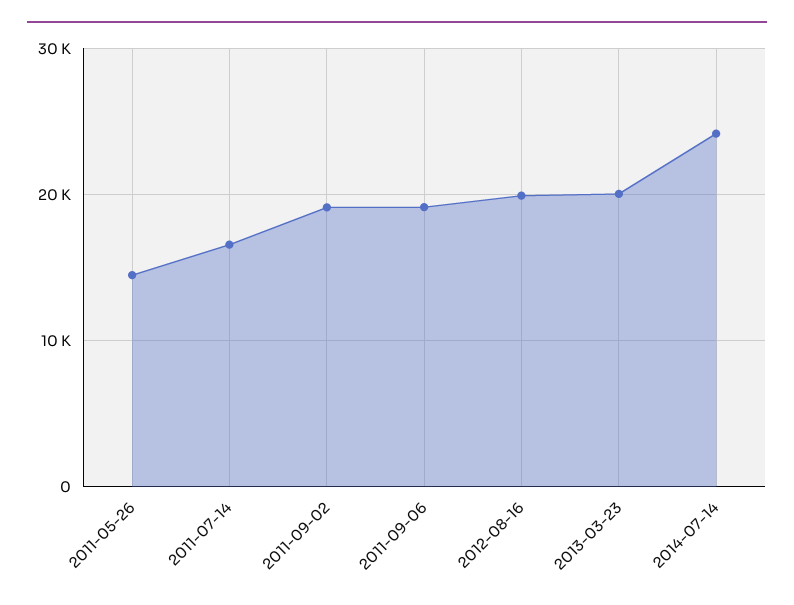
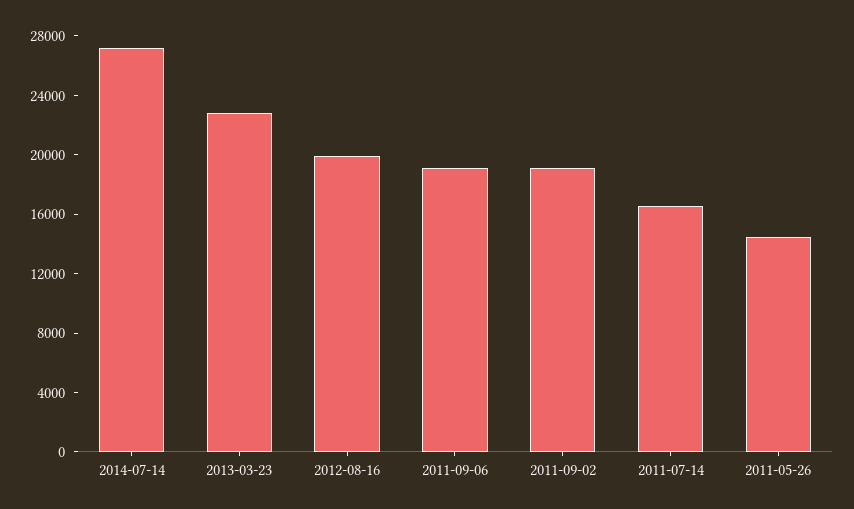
2013-03-23: 20000 -> 23000
2014-07-14: 24000 -> 27000

